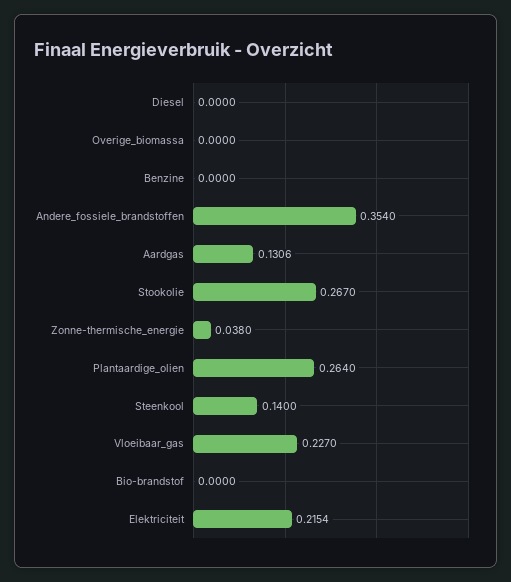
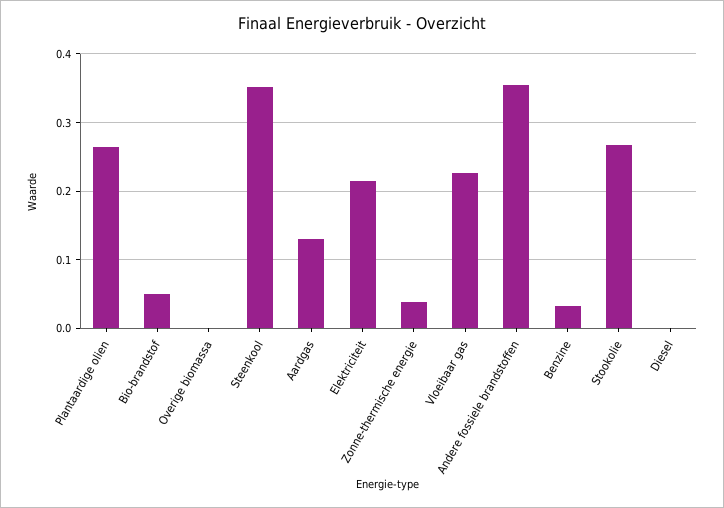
Benzine: 0 -> 0.03
Steenkool: 0.14 -> 0.35
Bio-brandstof: 0 -> 0.05

